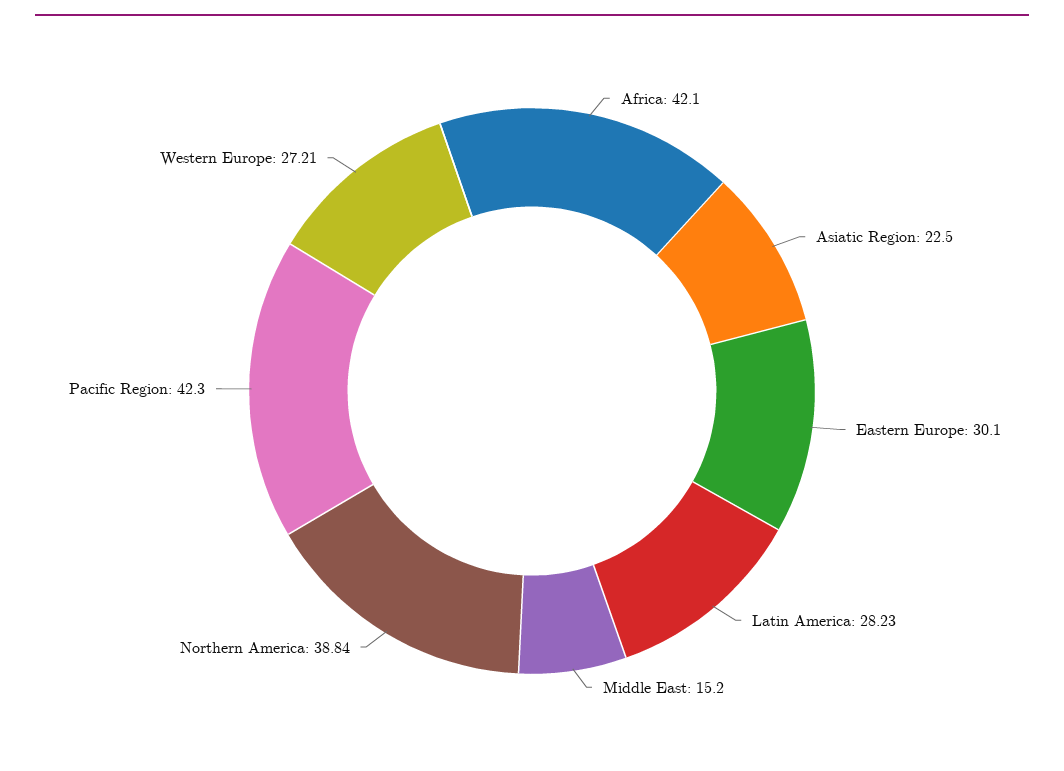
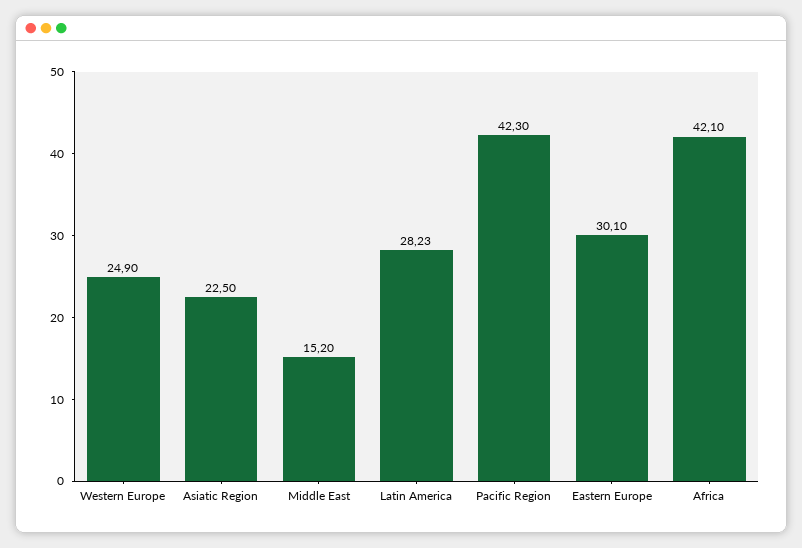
Northern America: 38.84 -> none
Western Europe: 27.21 -> 24.9

